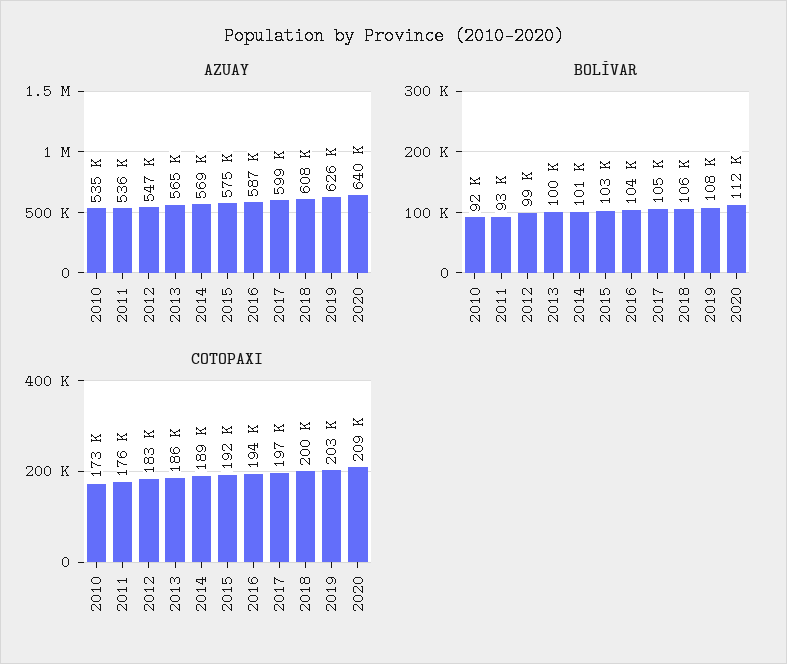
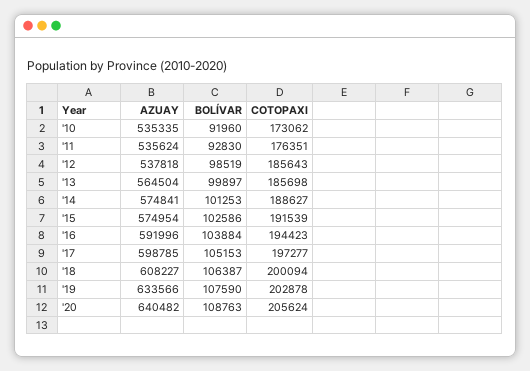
AZUAY, 2012: 547000 -> 537818
AZUAY, 2014: 569000 -> 574841
AZUAY, 2016: 587000 -> 591996
AZUAY, 2019: 626000 -> 633566
BOLÍVAR, 2020: 112000 -> 108763
COTOPAXI, 2012: 183000 -> 185643
COTOPAXI, 2020: 209000 -> 205624

